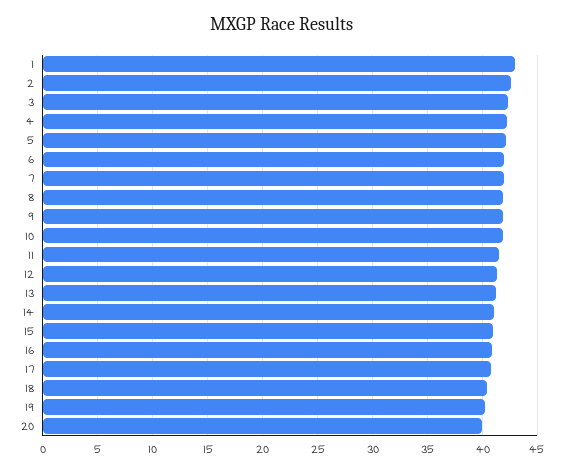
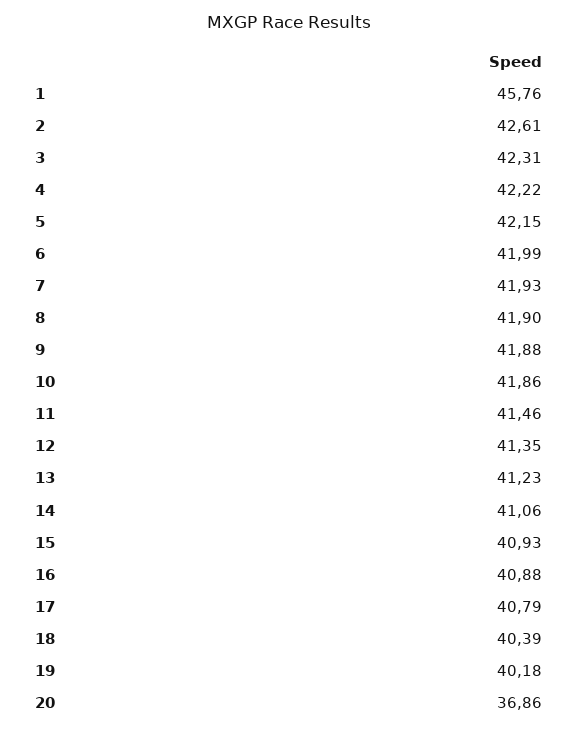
1: 43 -> 45.76
20: 40 -> 36.86

